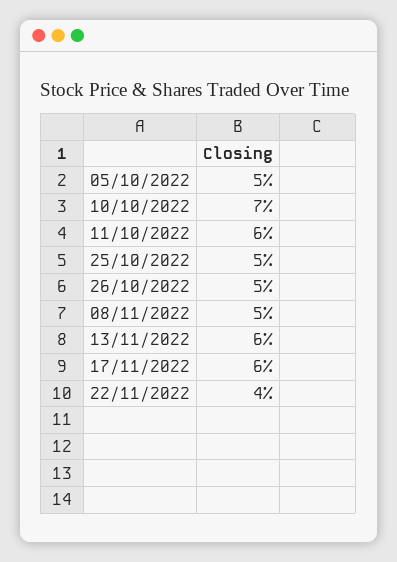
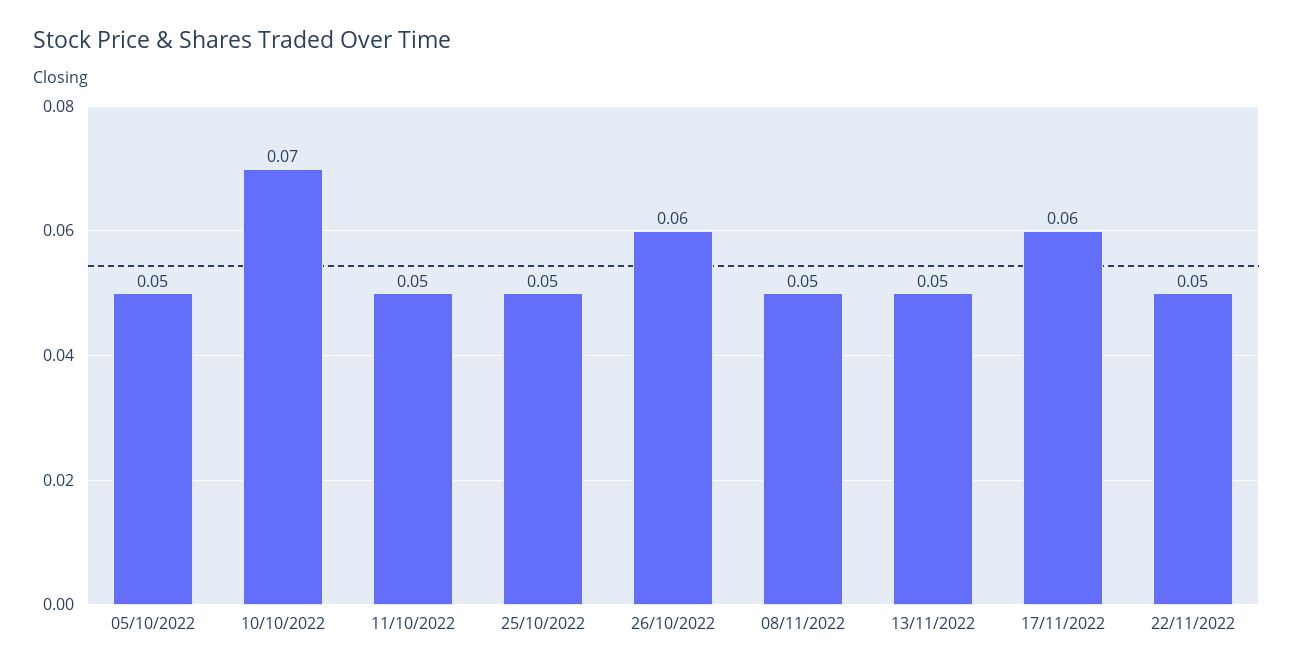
11/10/2022: 0.06 -> 0.05
26/10/2022: 0.05 -> 0.06
13/11/2022: 0.06 -> 0.05
22/11/2022: 0.04 -> 0.05

